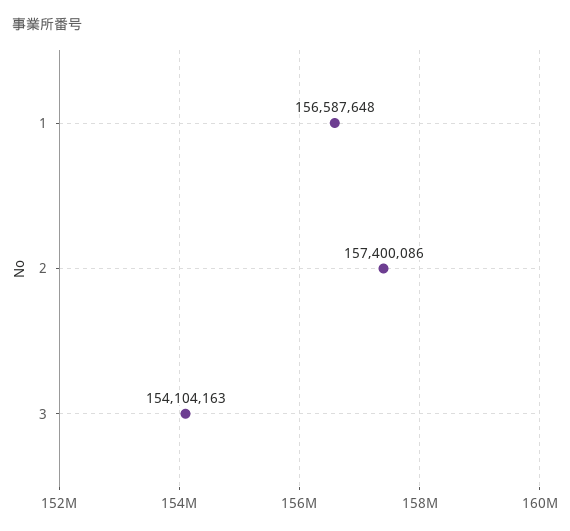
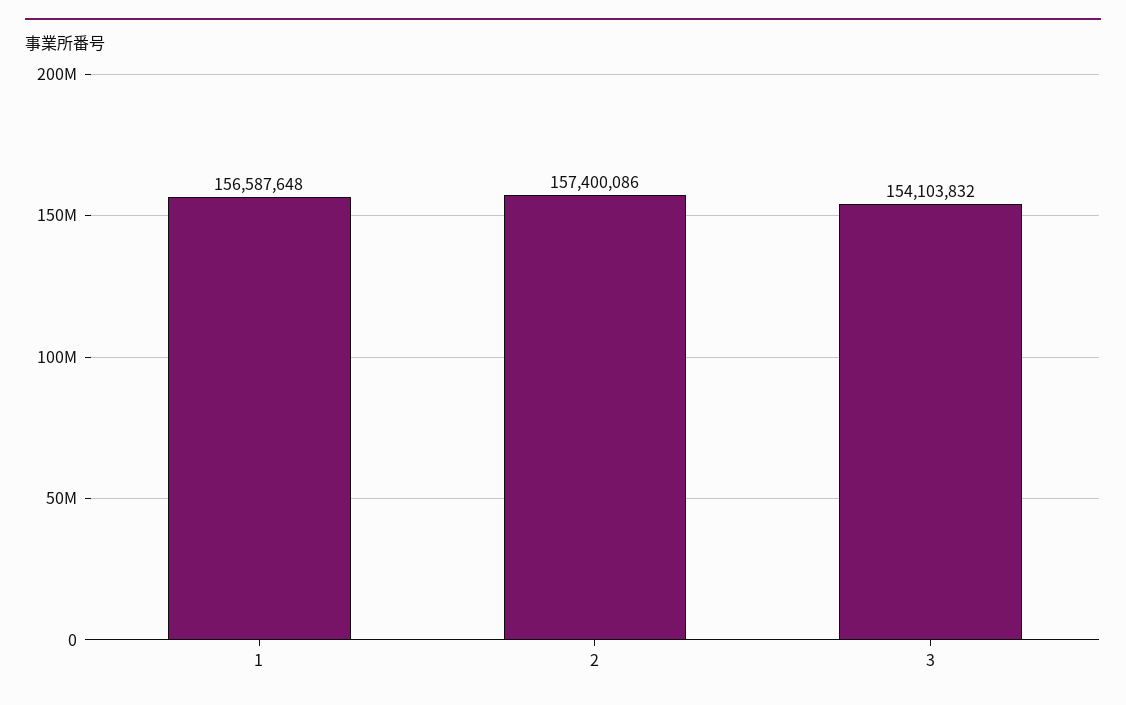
3: 154104163 -> 154103832

